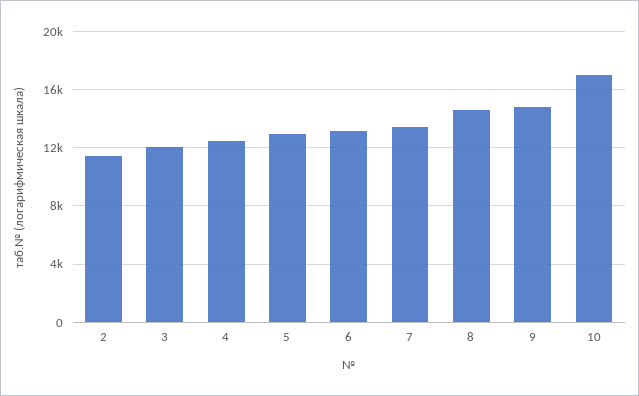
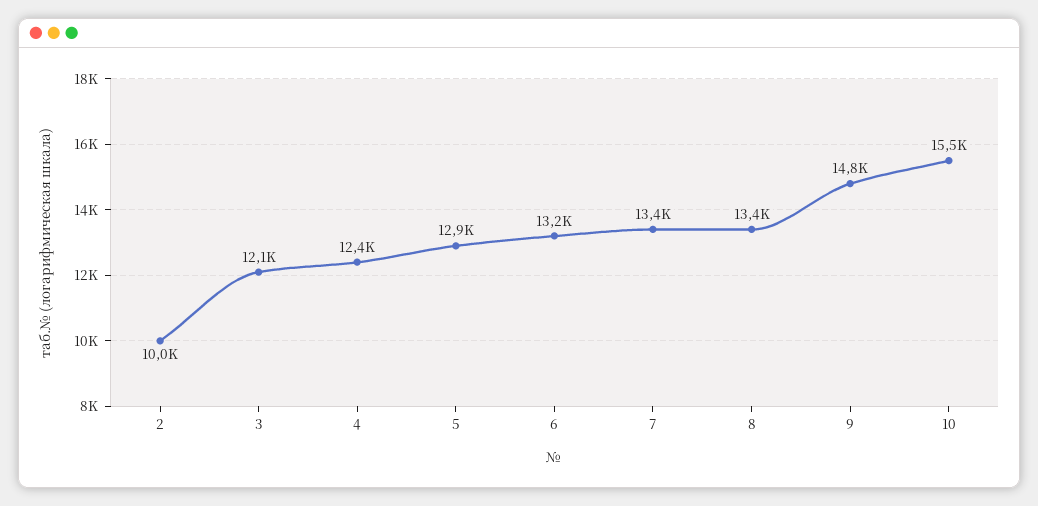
2: 11500 -> 10000
8: 14500 -> 13400
10: 17000 -> 15500

